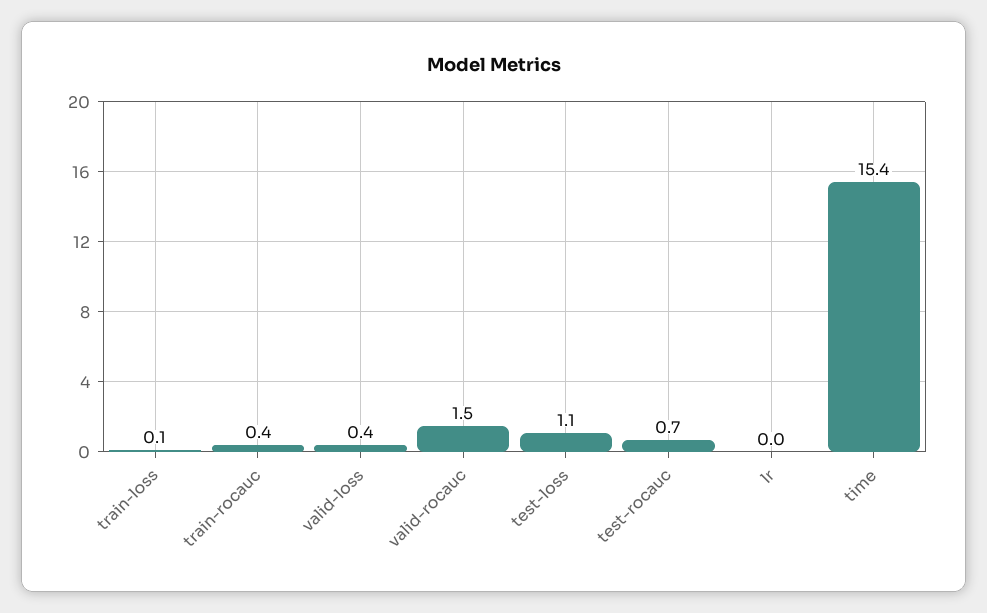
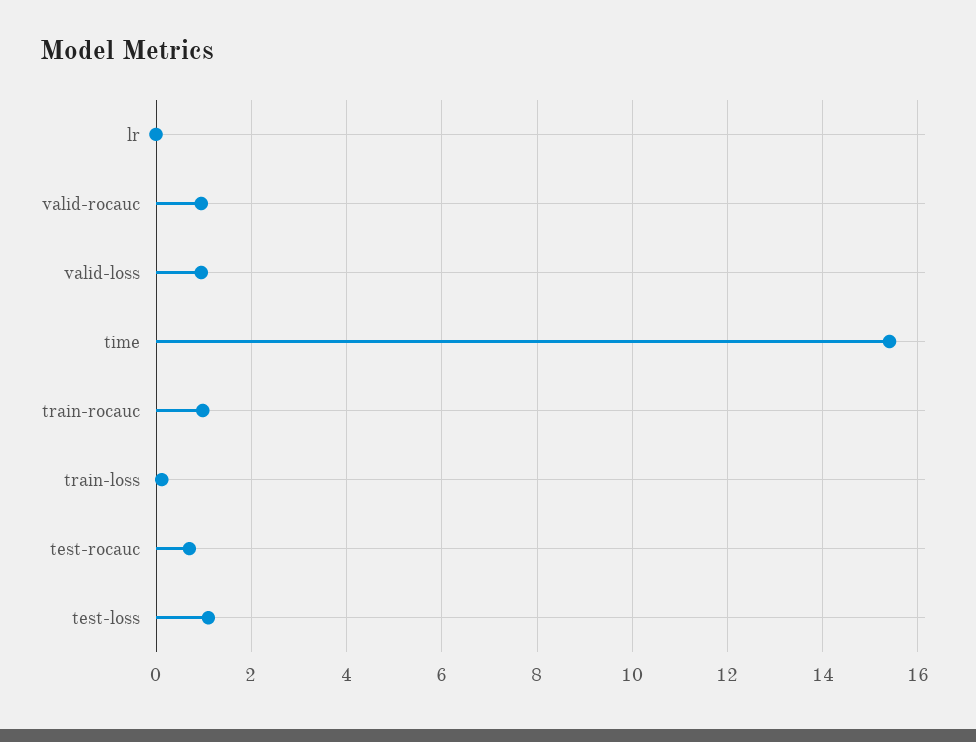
train-rocauc: 0.4 -> 1
valid-loss: 0.4 -> 1
valid-rocauc: 1.5 -> 1

